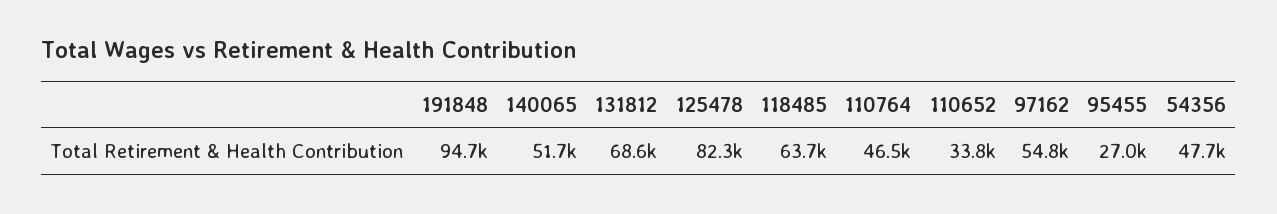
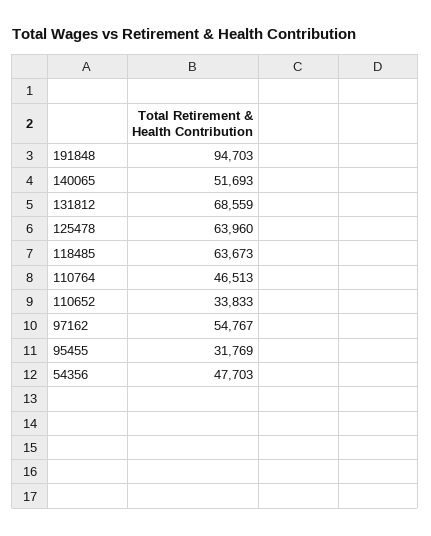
125478: 82300 -> 63960
95455: 27000 -> 31769

